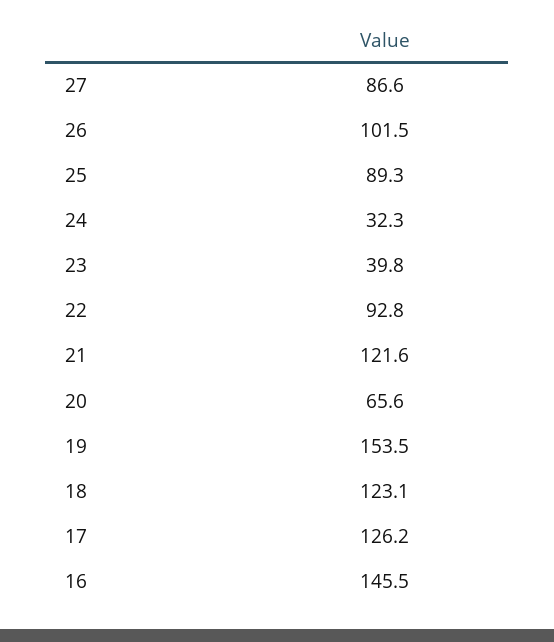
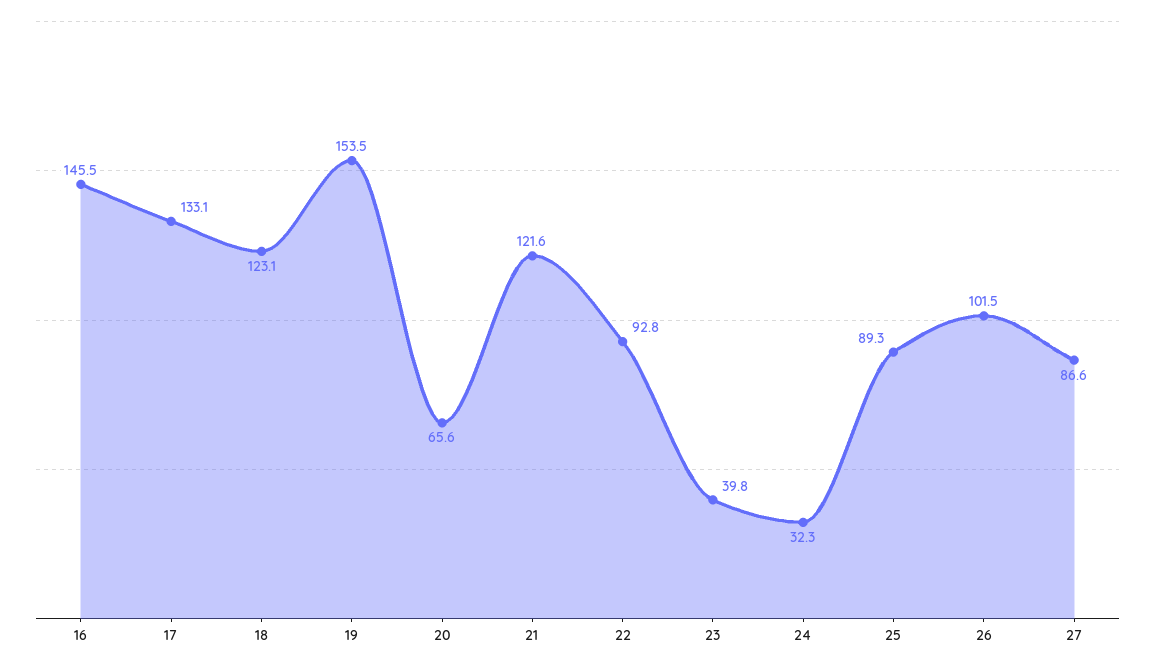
17: 126.2 -> 133.1

